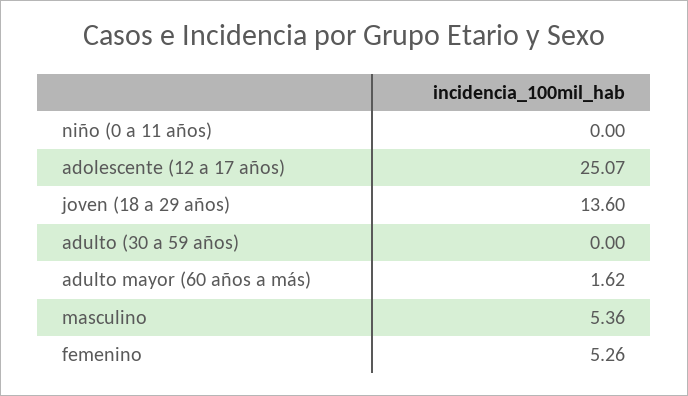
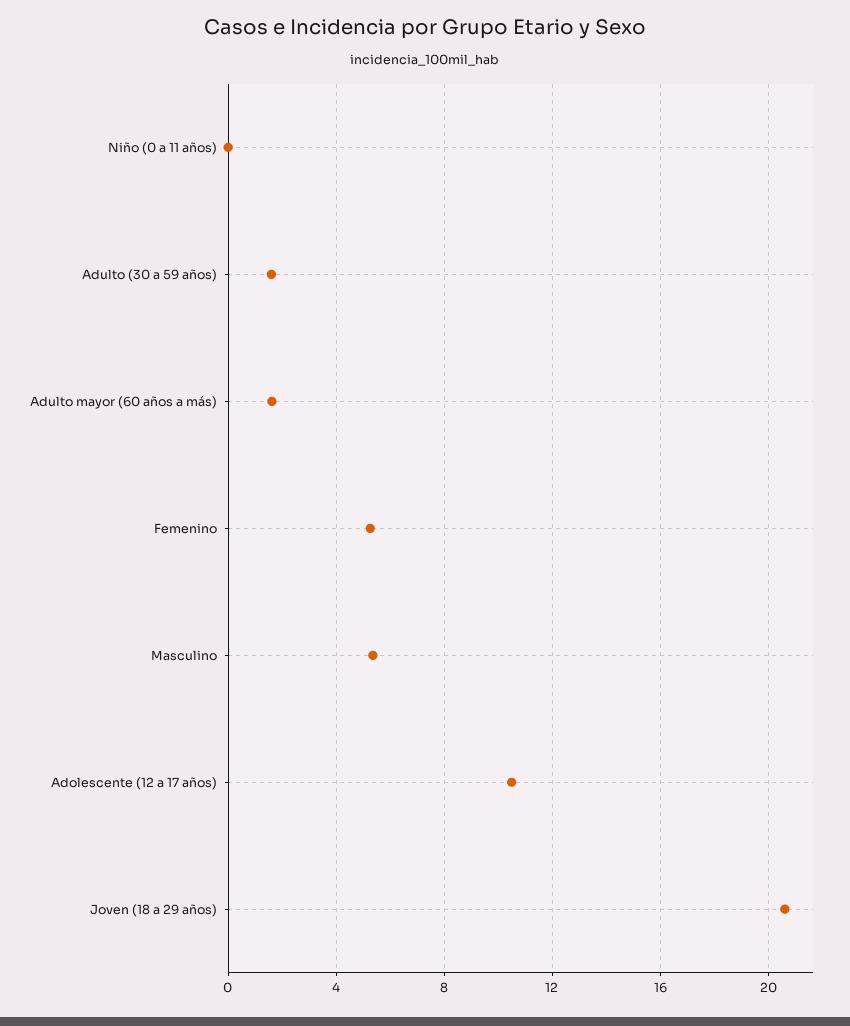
adolescente (12 a 17 años): 25.07 -> 10.5
joven (18 a 29 años): 13.6 -> 20.5
adulto (30 a 59 años): 0 -> 1.5

